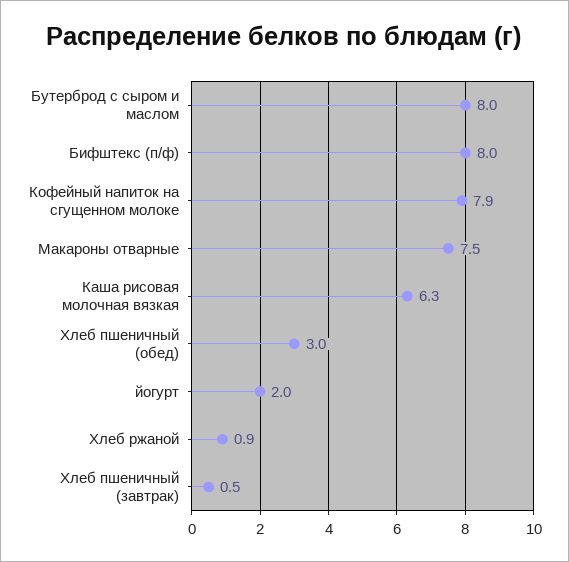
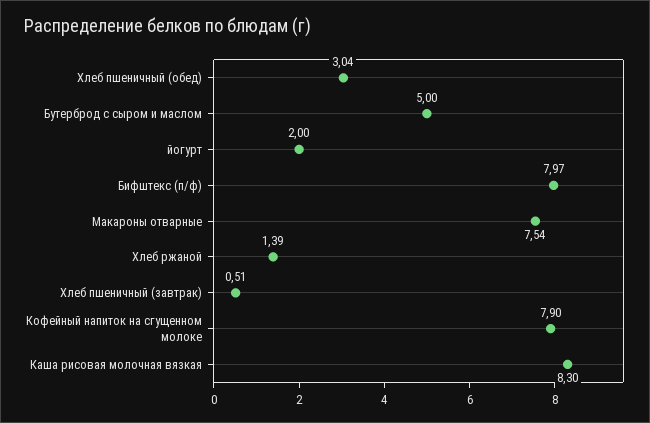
Бутерброд с сыром и маслом: 8 -> 5
Каша рисовая молочная вязкая: 6.3 -> 8.3
Хлеб ржаной: 0.9 -> 1.39

